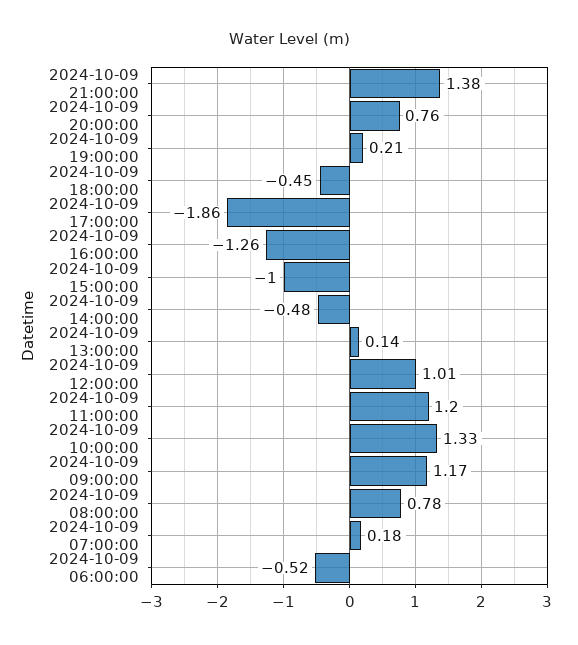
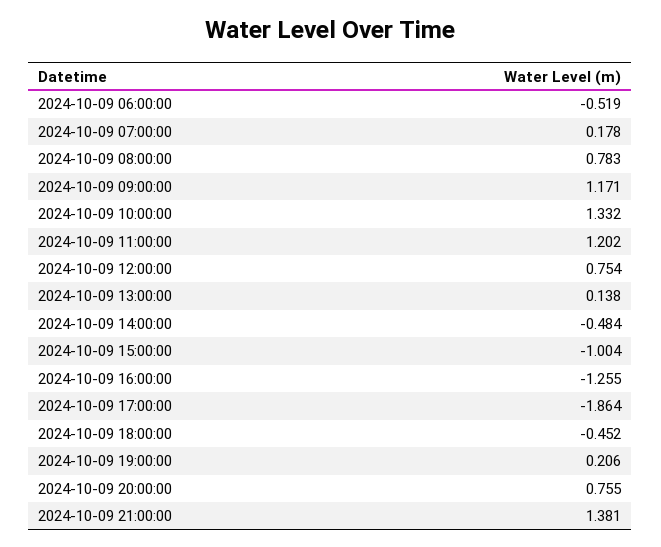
2024-10-09 12:00:00: 1.01 -> 0.754

